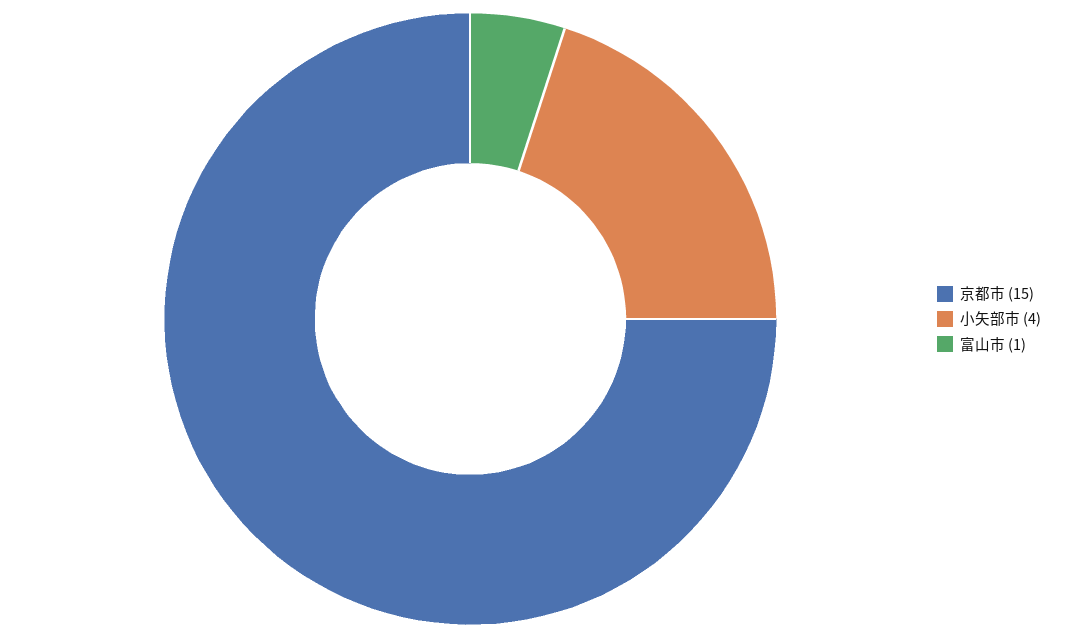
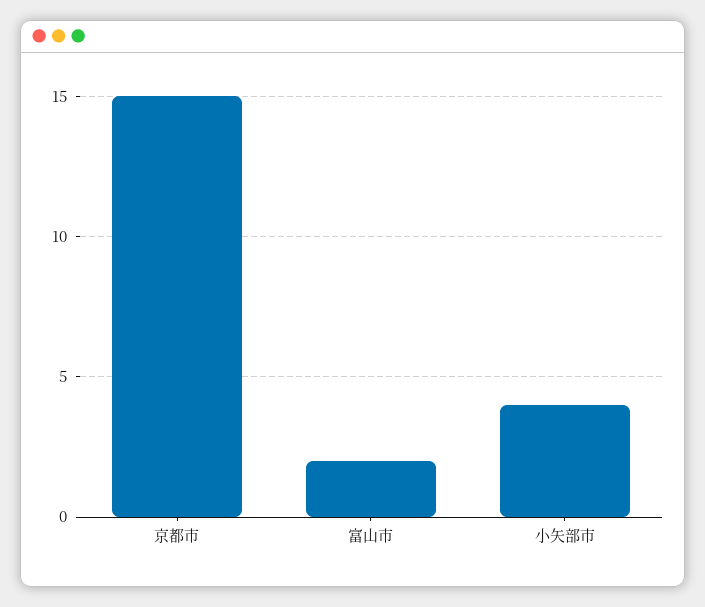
富山市: 1 -> 2

